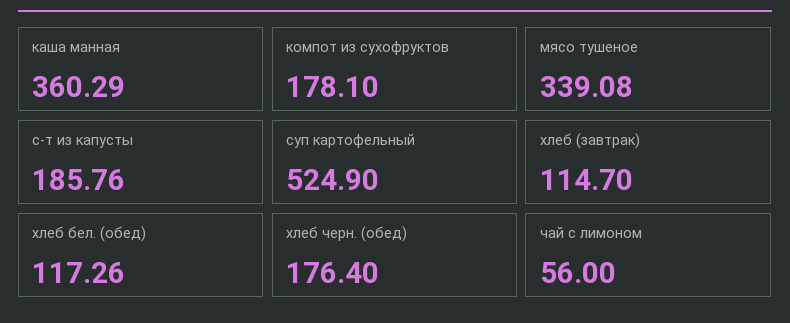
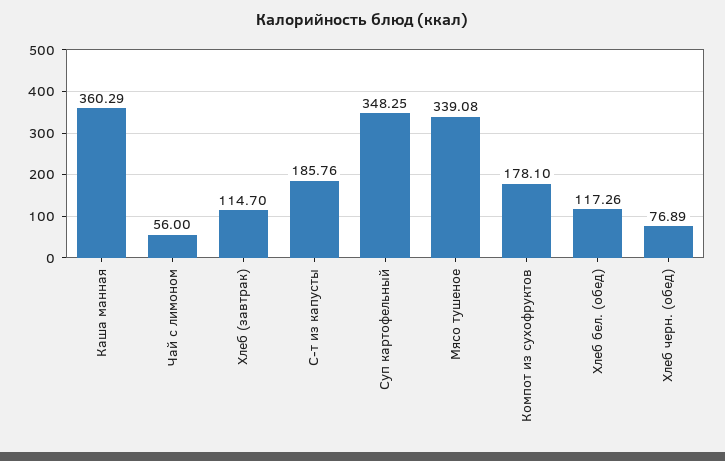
суп картофельный: 524.9 -> 348.25
хлеб черн. (обед): 176.4 -> 76.89

